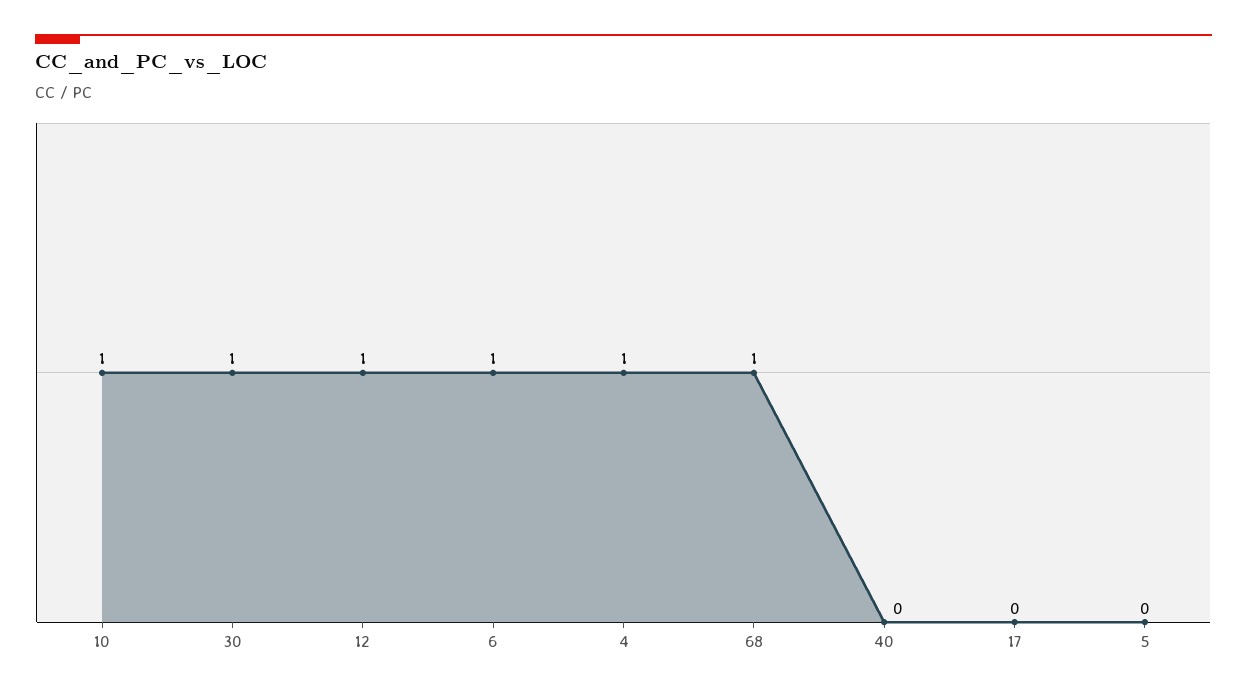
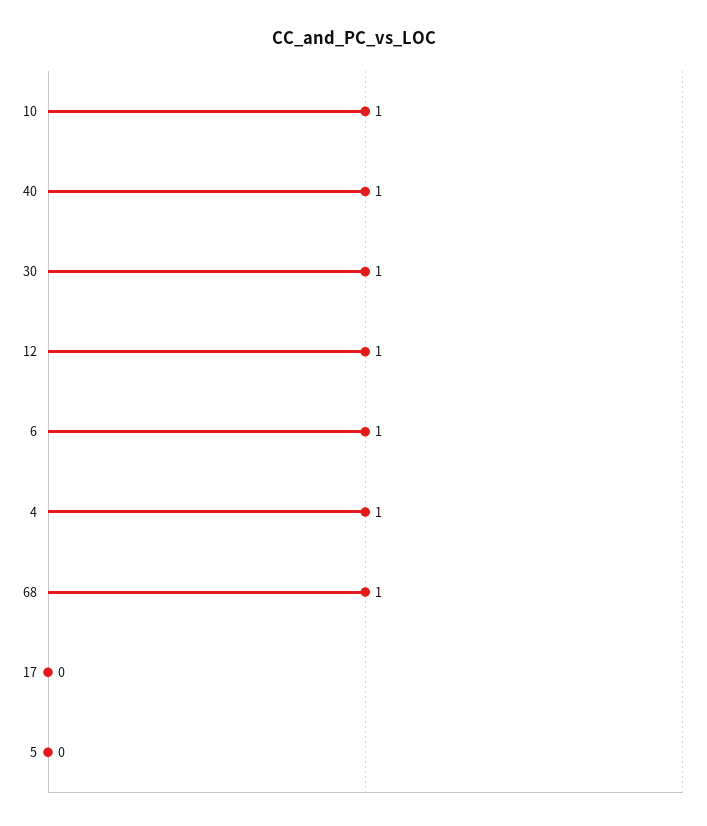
40: 0 -> 1

